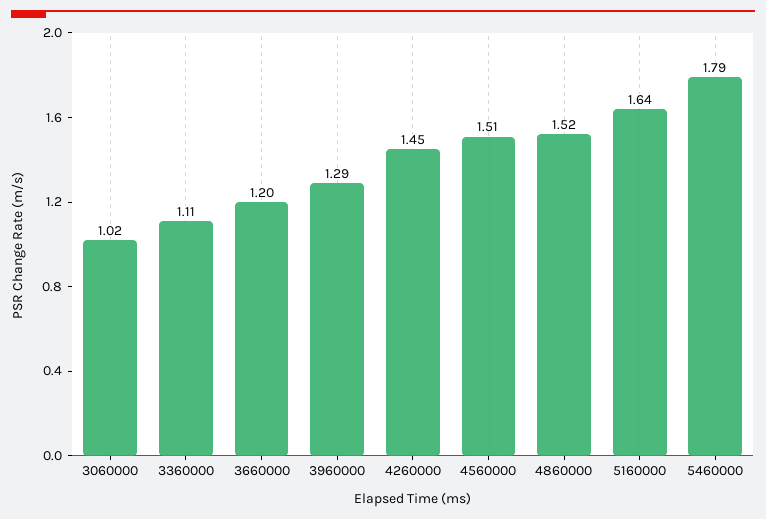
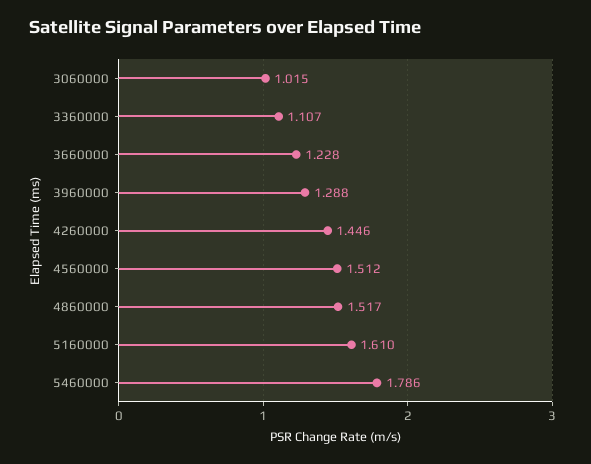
3660000: 1.2 -> 1.228
5160000: 1.64 -> 1.61

